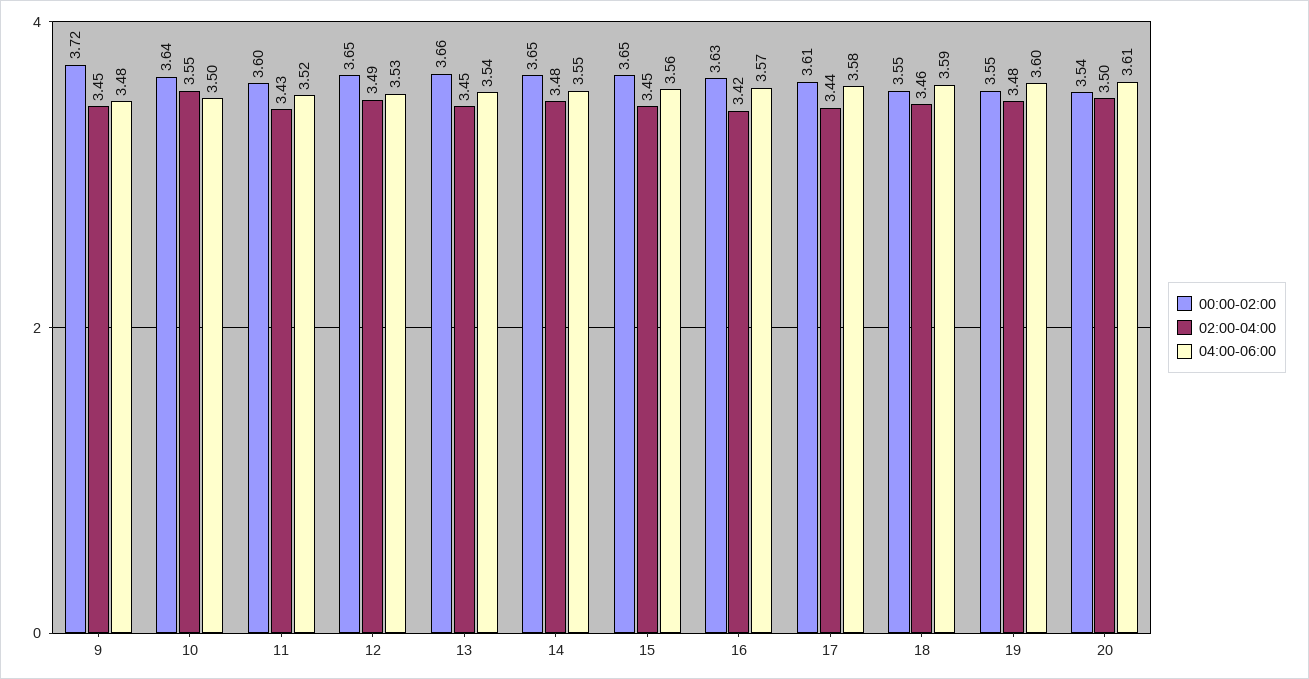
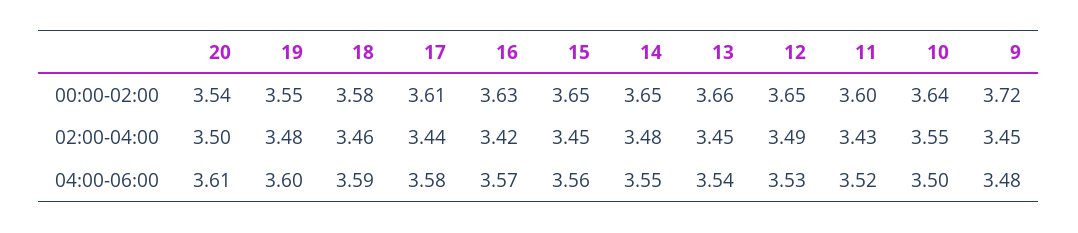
00:00-02:00, 18: 3.55 -> 3.58

